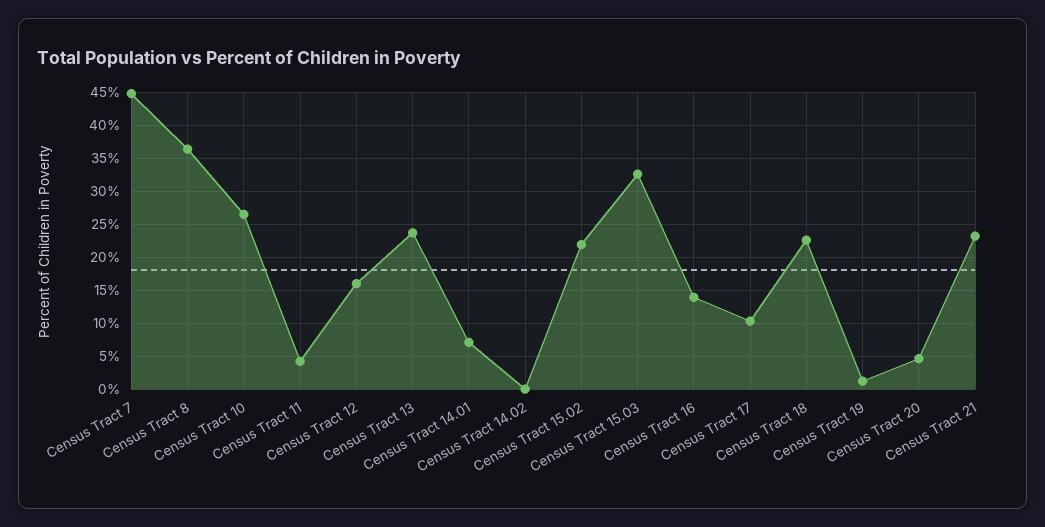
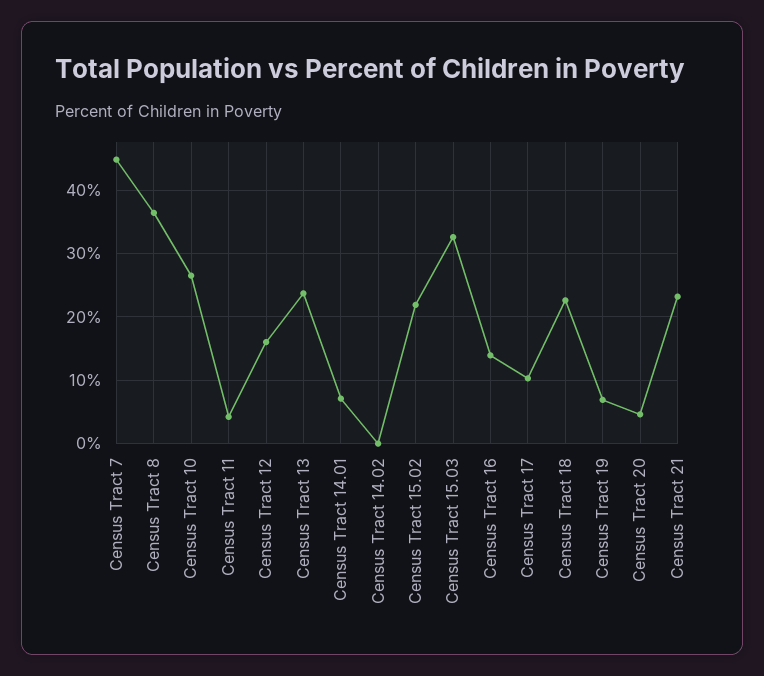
Census Tract 19: 1 -> 7

